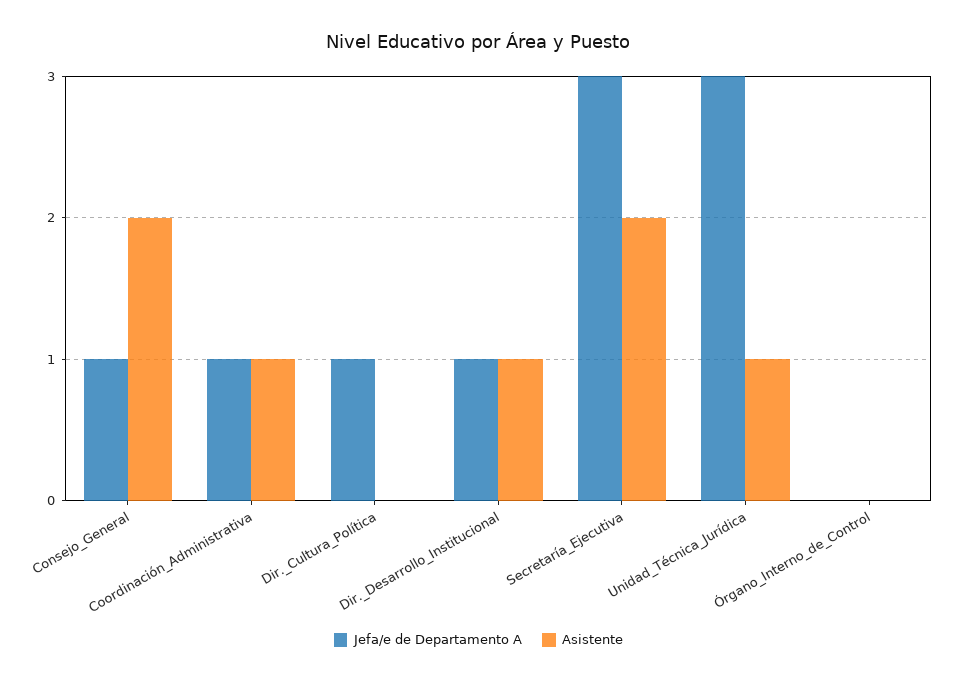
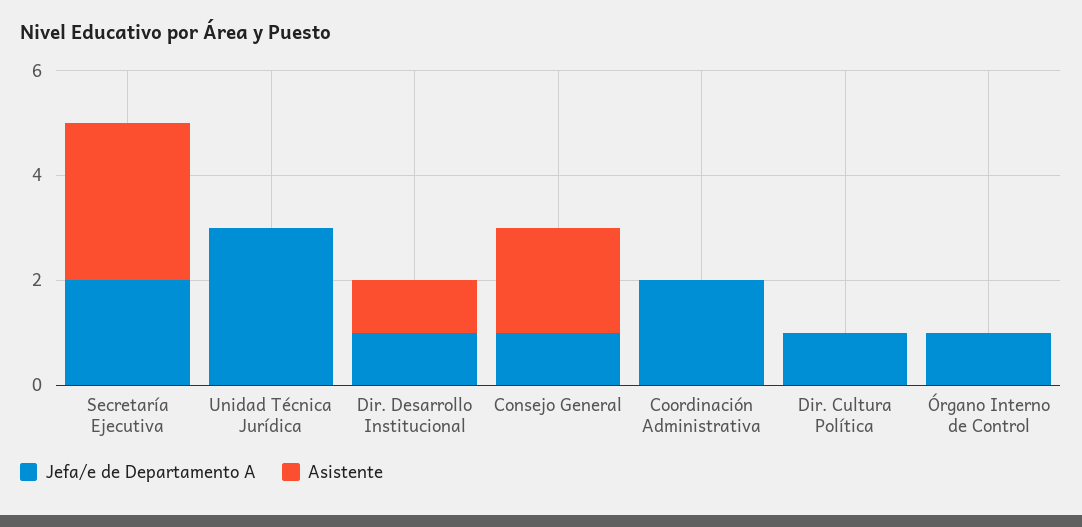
Jefa/e de Departamento A, Coordinación_Administrativa: 1 -> 2
Asistente, Coordinación_Administrativa: 1 -> 0
Jefa/e de Departamento A, Secretaría_Ejecutiva: 3 -> 2
Asistente, Secretaría_Ejecutiva: 2 -> 3
Asistente, Unidad_Técnica_Jurídica: 1 -> 0
Jefa/e de Departamento A, Órgano_Interno_de_Control: 0 -> 1

